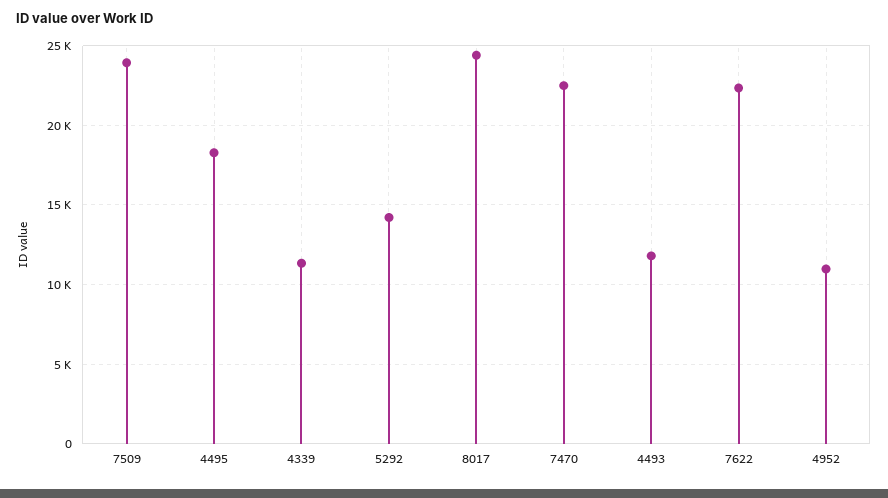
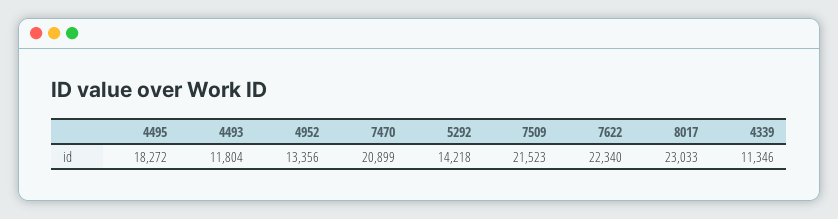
7509: 24000 -> 21523
8017: 24500 -> 23033
7470: 22500 -> 20899
4952: 11000 -> 13356

